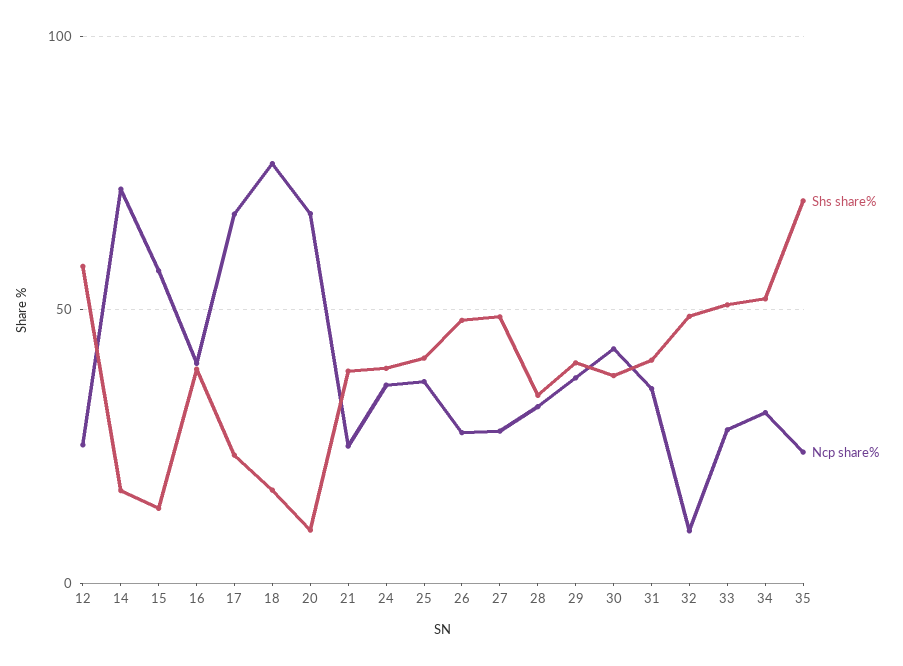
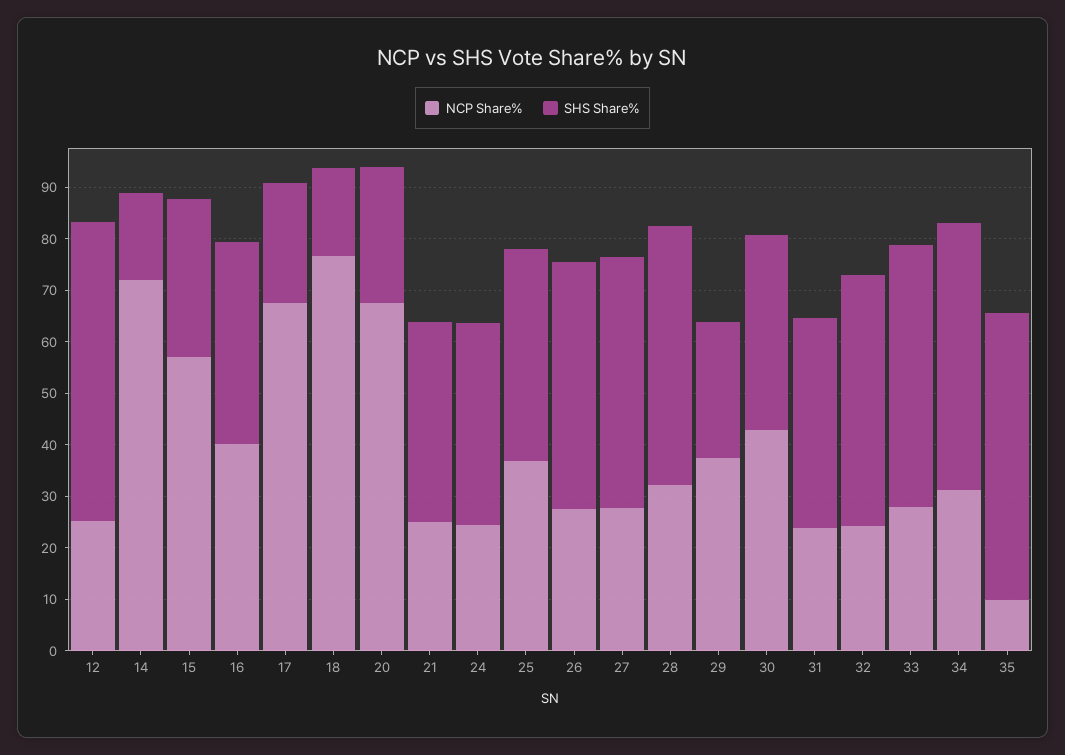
Shs share%, 15: 15 -> 30
Shs share%, 20: 10 -> 26
Ncp share%, 24: 35 -> 24
Shs share%, 28: 35 -> 50
Shs share%, 29: 40 -> 26
Ncp share%, 31: 35 -> 24
Ncp share%, 32: 10 -> 24
Shs share%, 35: 70 -> 56
Ncp share%, 35: 25 -> 10

